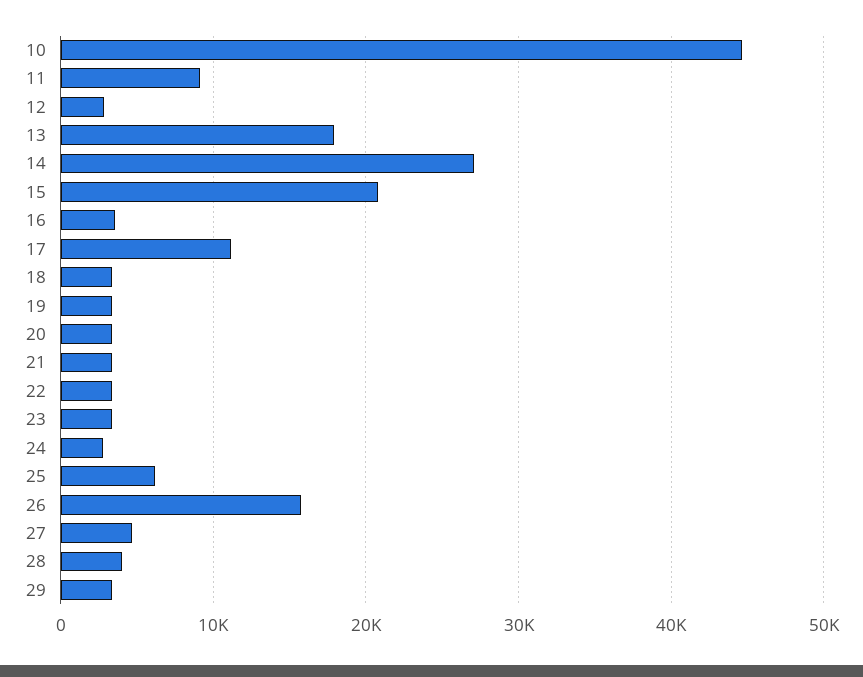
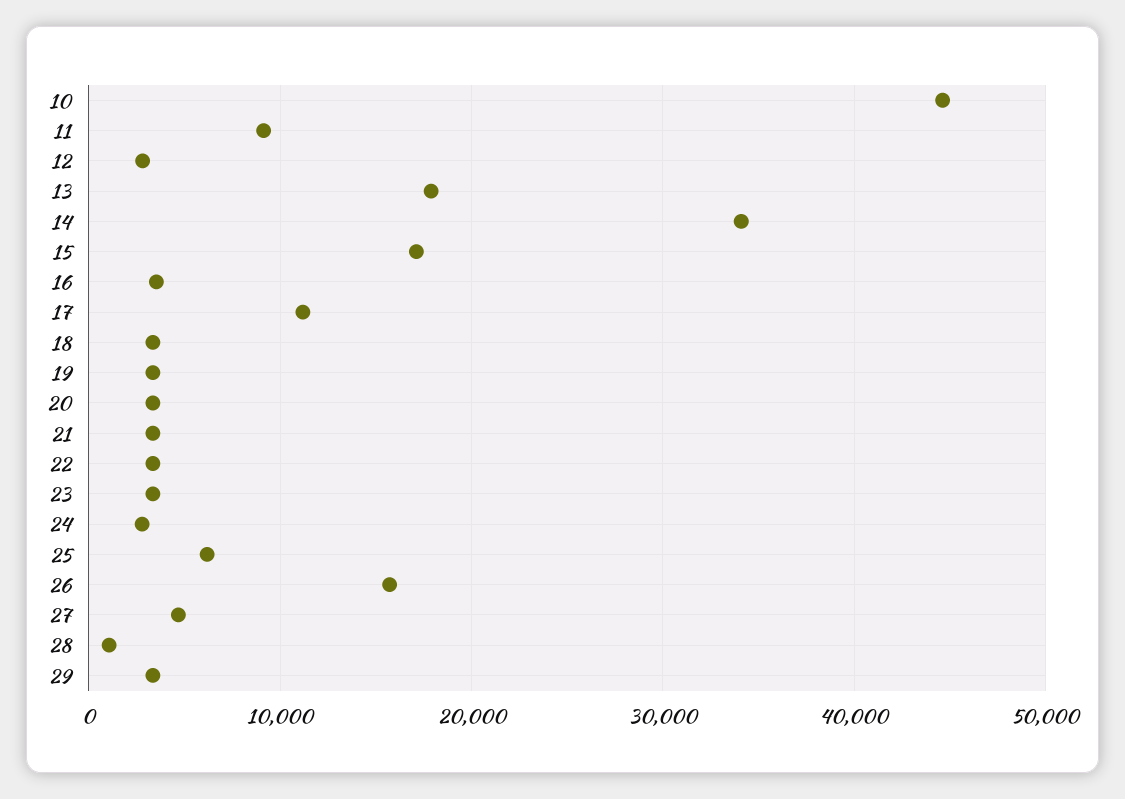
14: 27000 -> 34000
15: 21000 -> 17000
28: 4000 -> 1000

